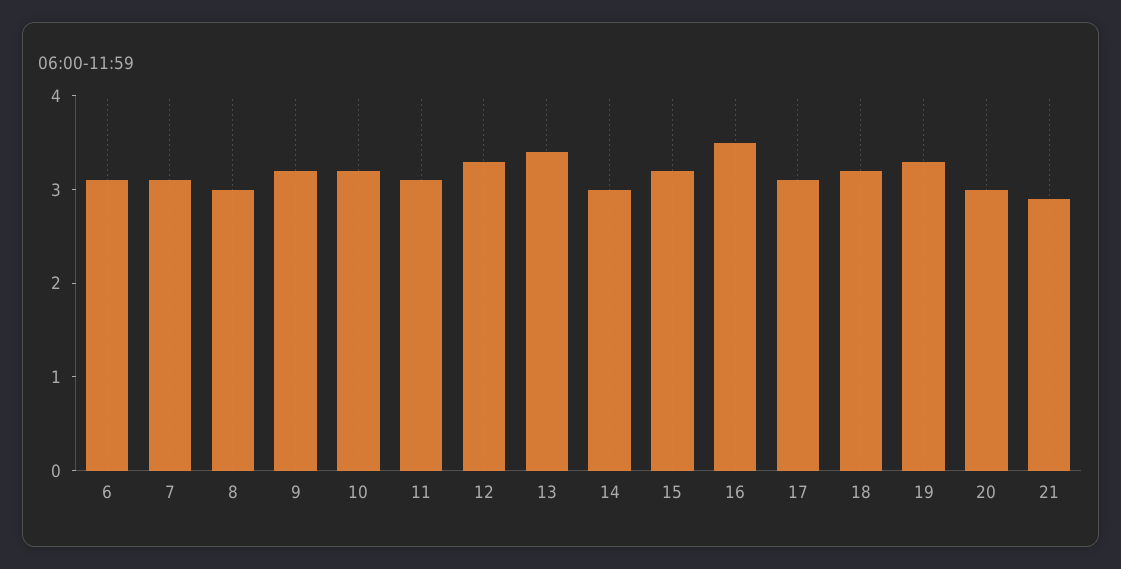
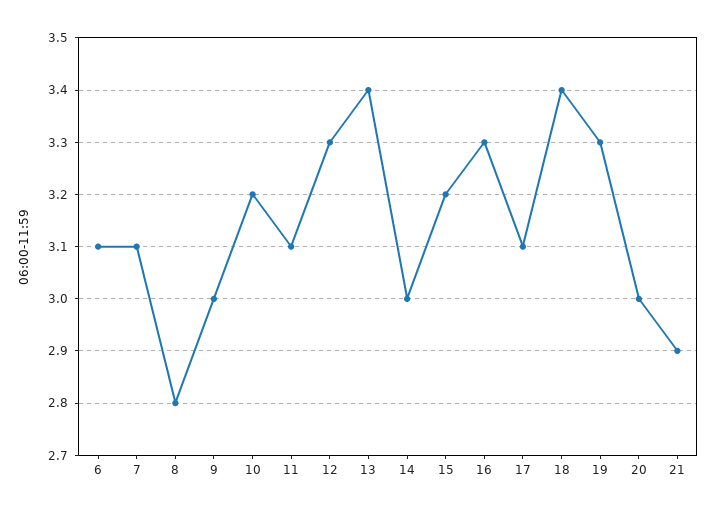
8: 3 -> 2.8
9: 3.2 -> 3
16: 3.5 -> 3.3
18: 3.2 -> 3.4

